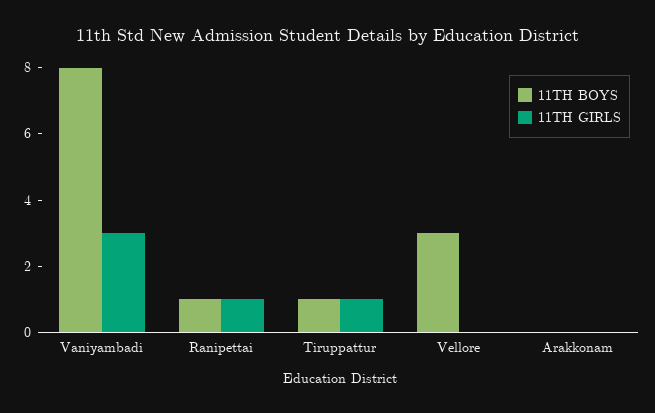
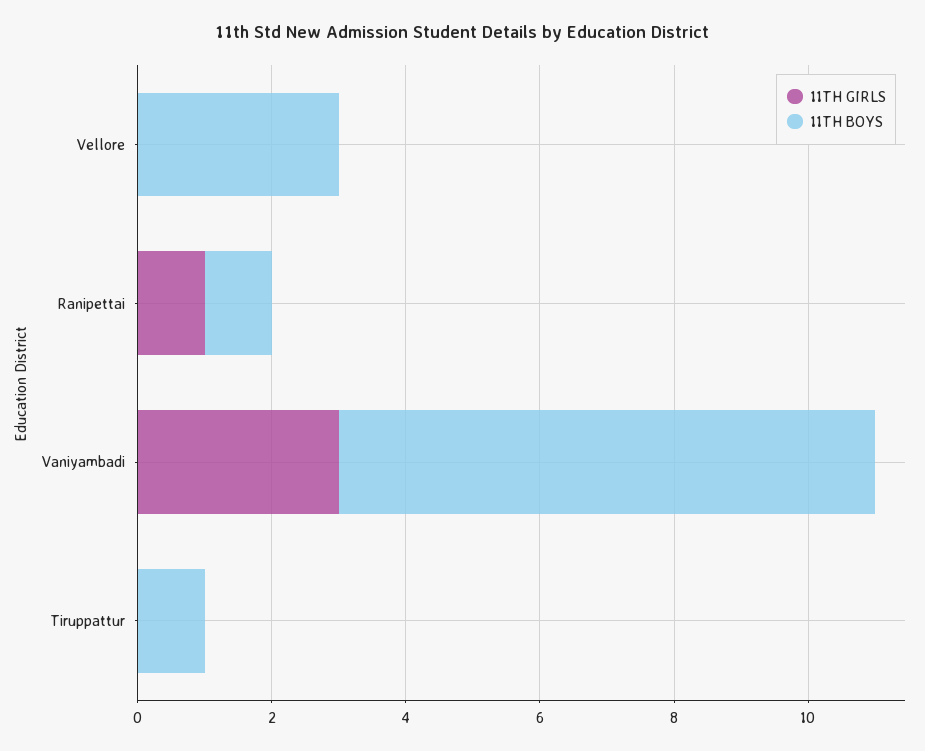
11TH GIRLS, Tiruppattur: 1 -> 0
11TH BOYS, Arakkonam: 0 -> none
11TH GIRLS, Arakkonam: 0 -> none

